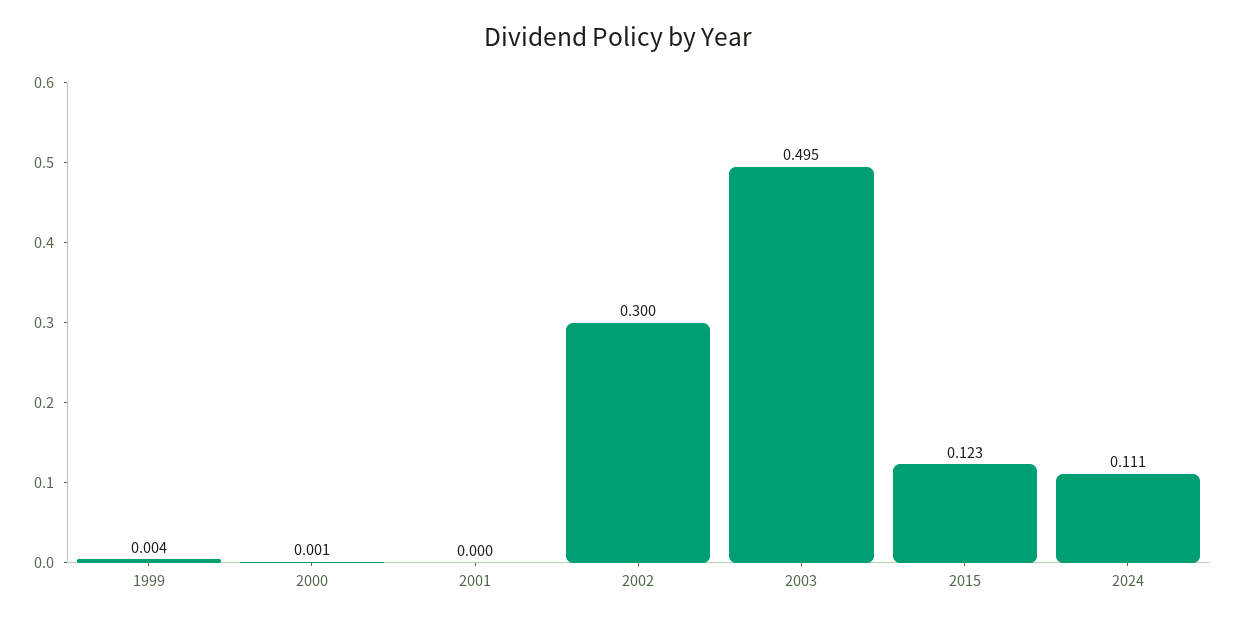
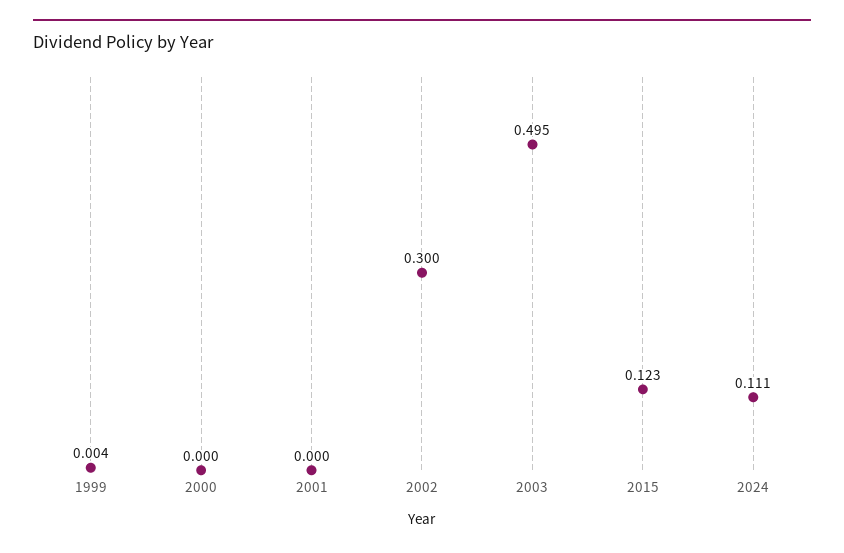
2000: 0.001 -> 0

